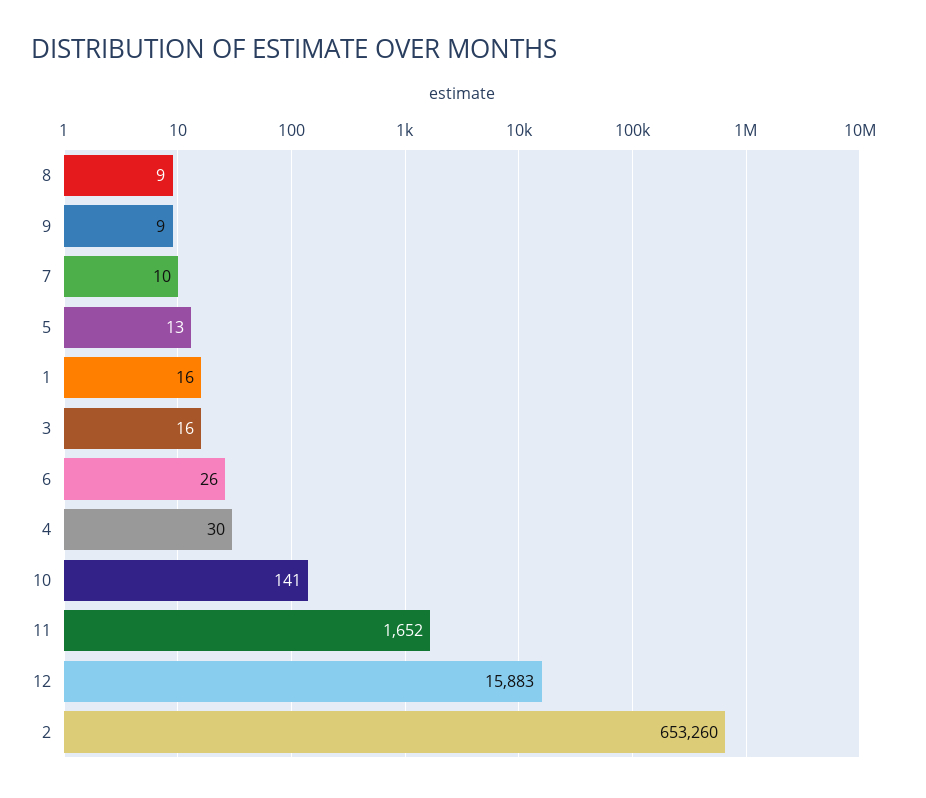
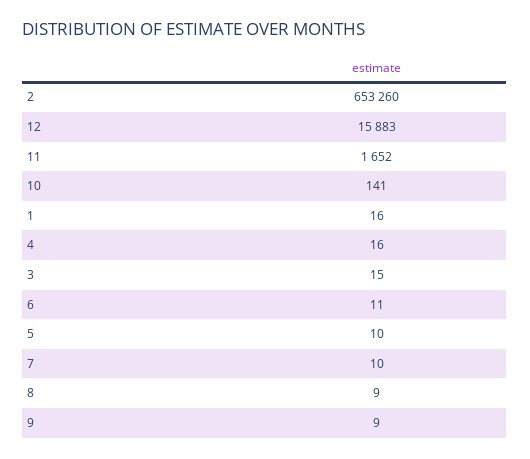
5: 13 -> 10
3: 16 -> 15
6: 26 -> 11
4: 30 -> 16

